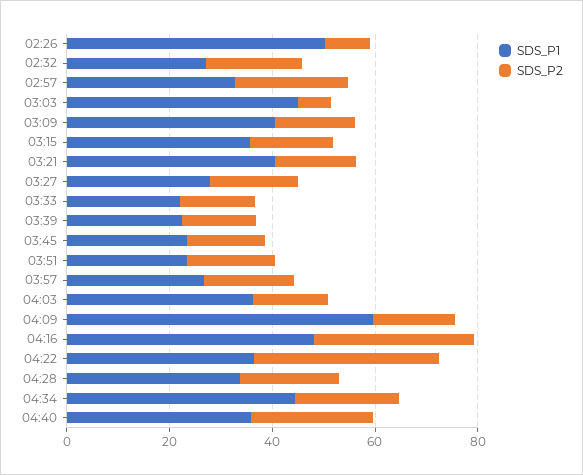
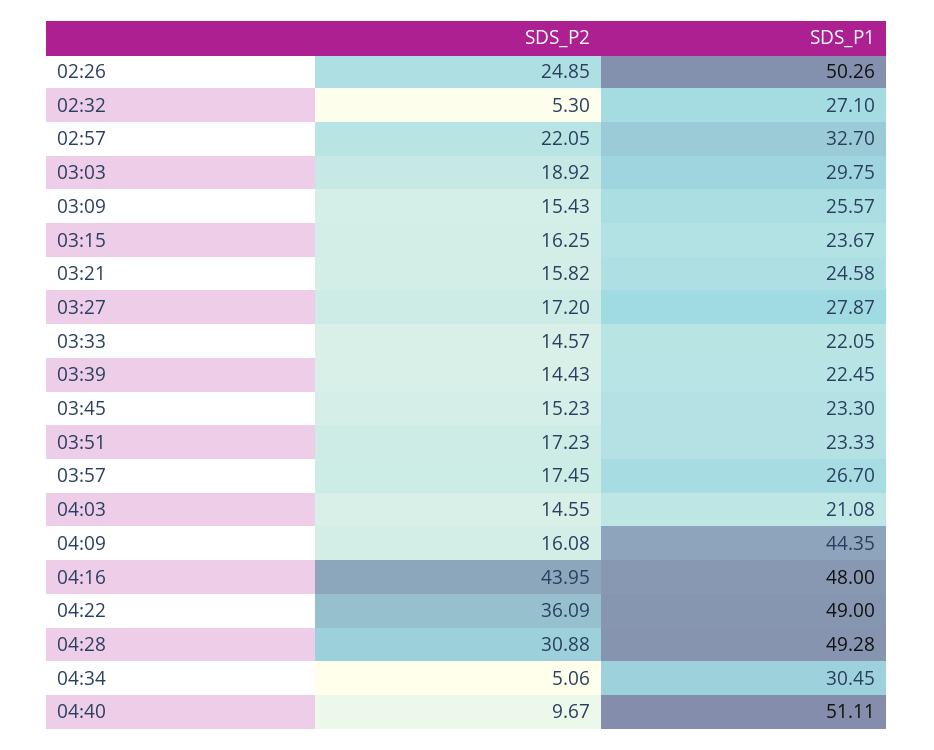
SDS_P2, 02:26: 10 -> 24.85
SDS_P2, 02:32: 20 -> 5.3
SDS_P1, 03:03: 45 -> 29.75
SDS_P2, 03:03: 5 -> 18.92
SDS_P1, 03:09: 40 -> 25.57
SDS_P1, 03:15: 35 -> 23.67
SDS_P1, 03:21: 40 -> 24.58
SDS_P1, 04:03: 35 -> 21.08
SDS_P1, 04:09: 60 -> 44.35
SDS_P2, 04:16: 30 -> 43.95
SDS_P1, 04:22: 35 -> 49
SDS_P1, 04:28: 35 -> 49.28
SDS_P2, 04:28: 20 -> 30.88
SDS_P1, 04:34: 45 -> 30.45
SDS_P2, 04:34: 20 -> 5.06
SDS_P1, 04:40: 35 -> 51.11
SDS_P2, 04:40: 25 -> 9.67

